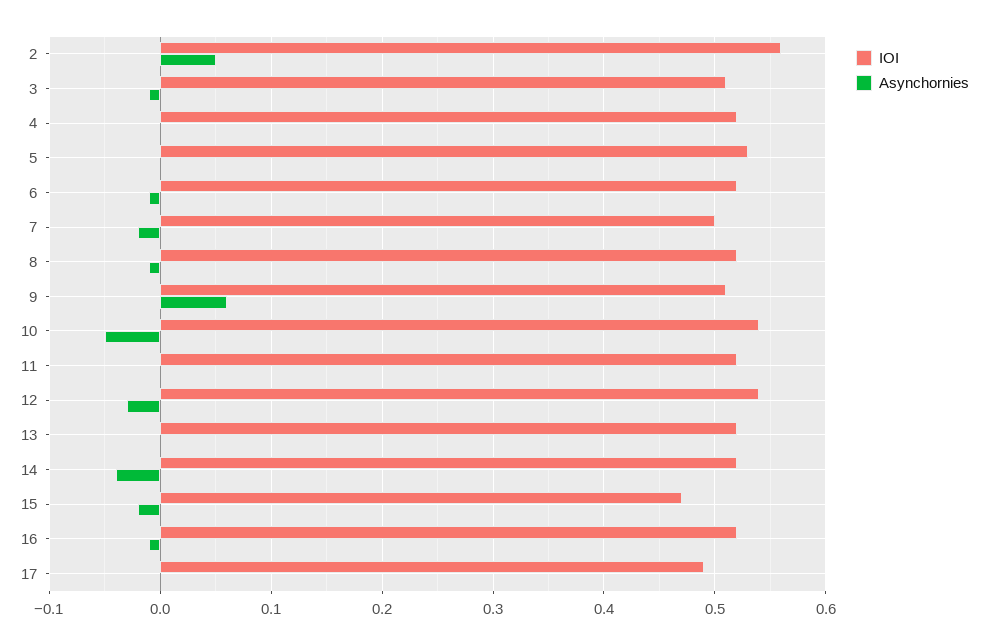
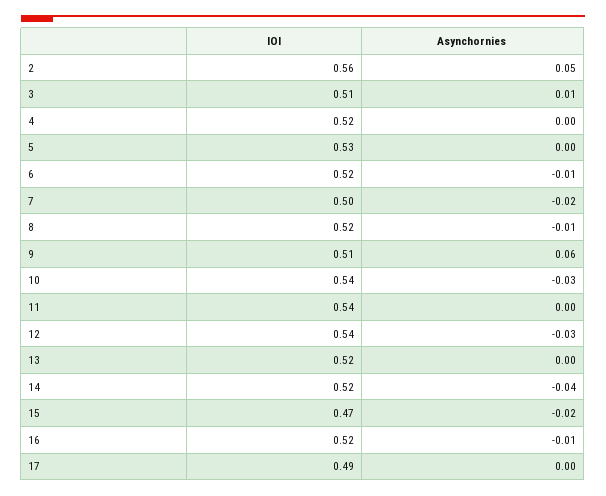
Asynchornies, 3: -0.01 -> 0.01
Asynchornies, 10: -0.05 -> -0.03
IOI, 11: 0.52 -> 0.54

